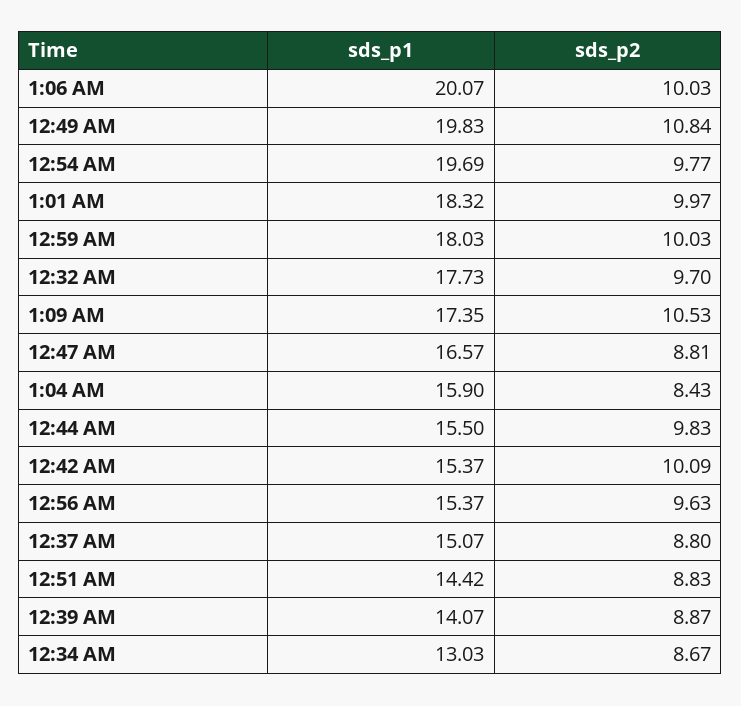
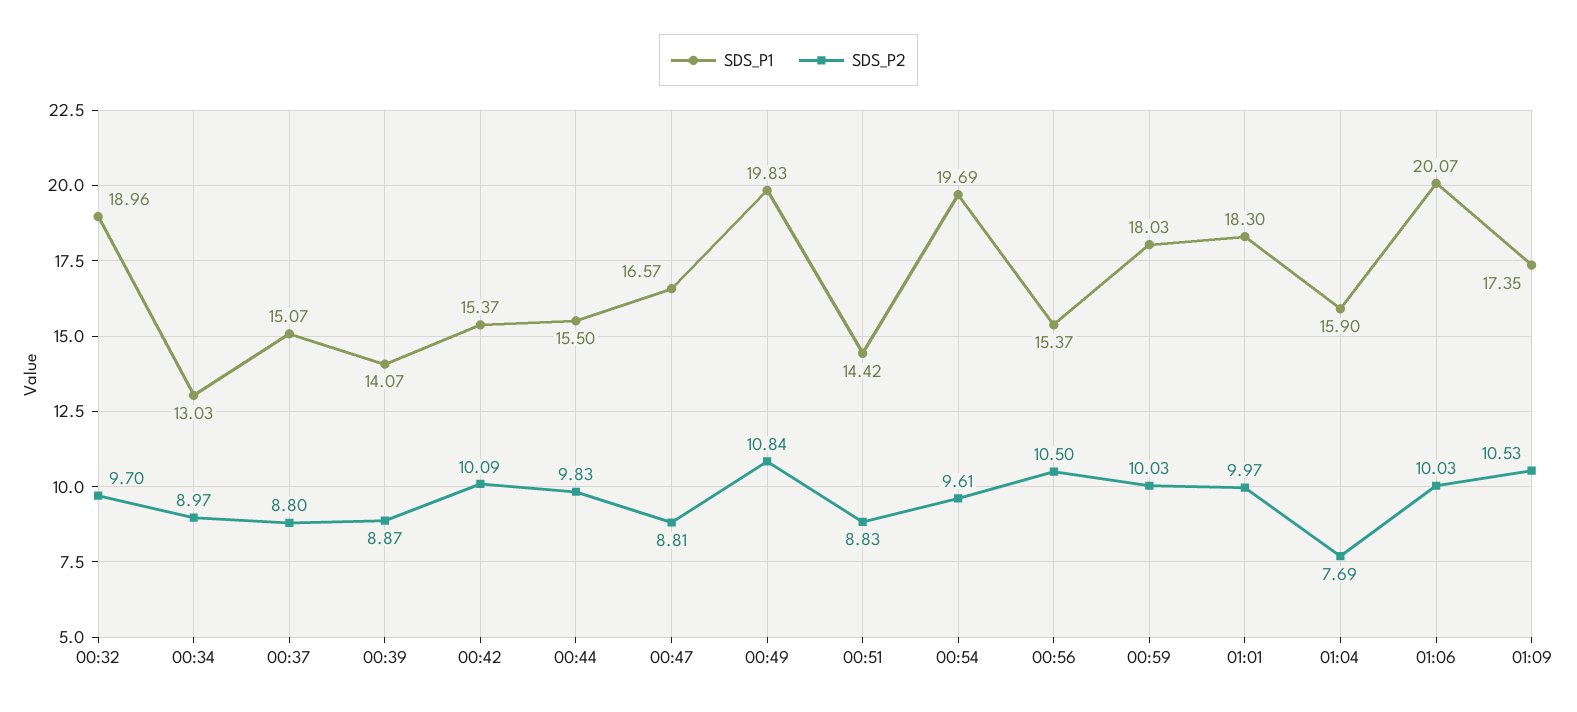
sds_p2, 12:54 AM: 9.77 -> 9.61
sds_p1, 1:01 AM: 18.32 -> 18.3
sds_p1, 12:32 AM: 17.73 -> 18.96
sds_p2, 1:04 AM: 8.43 -> 7.69
sds_p2, 12:56 AM: 9.63 -> 10.5
sds_p2, 12:34 AM: 8.67 -> 8.97

